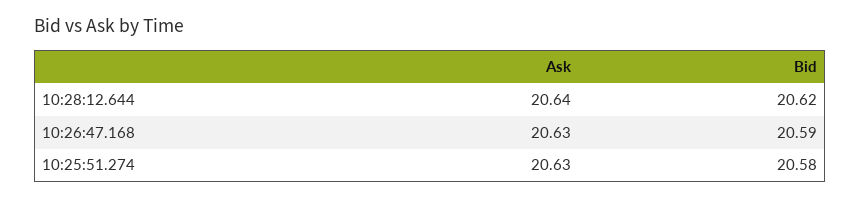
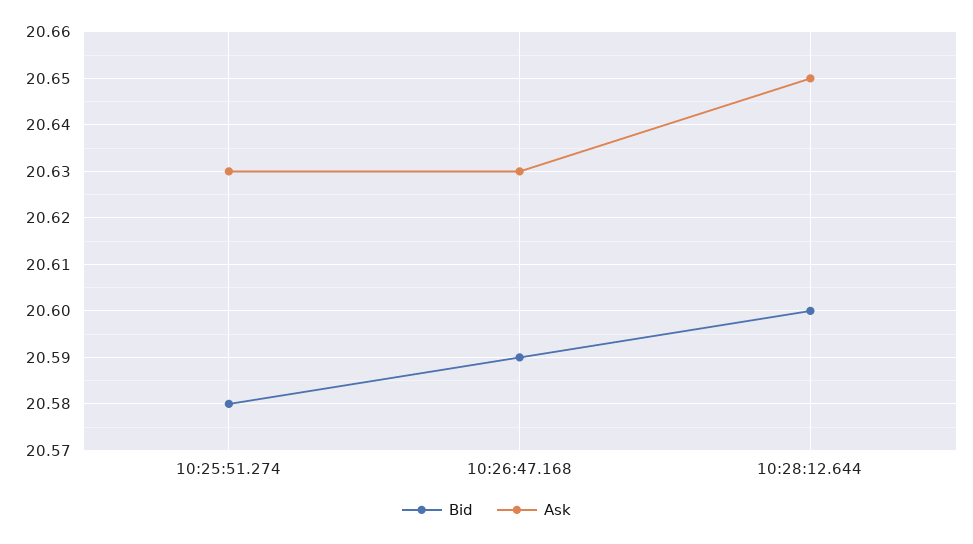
Ask, 10:28:12.644: 20.64 -> 20.65
Bid, 10:28:12.644: 20.62 -> 20.6

